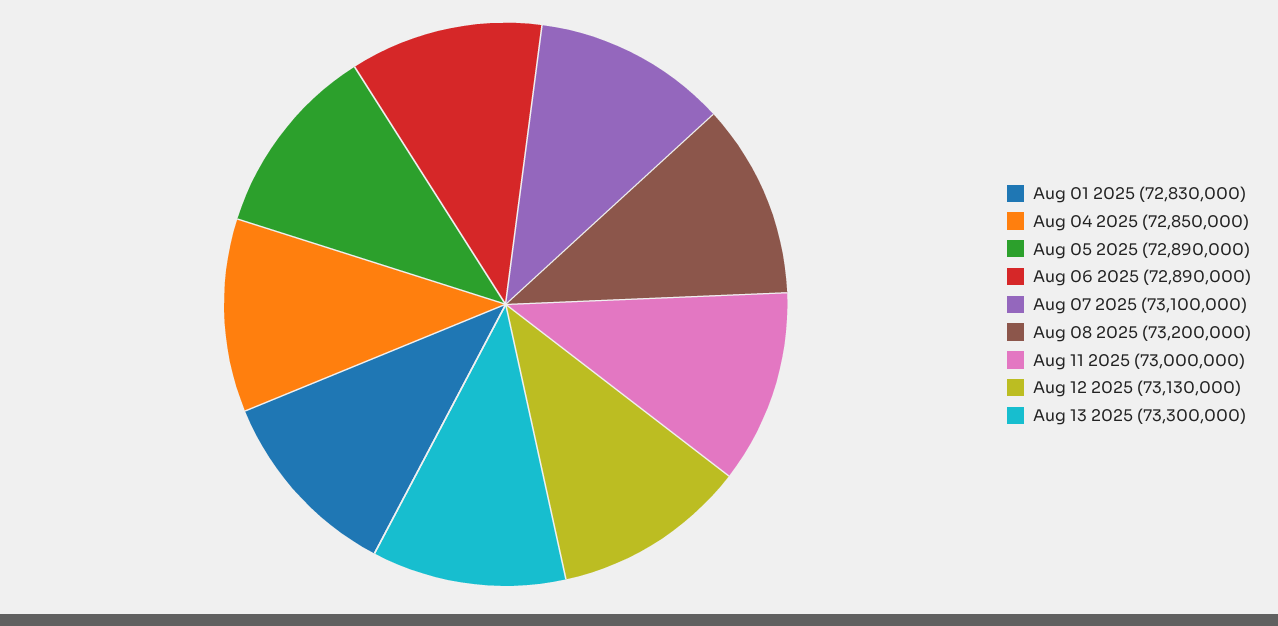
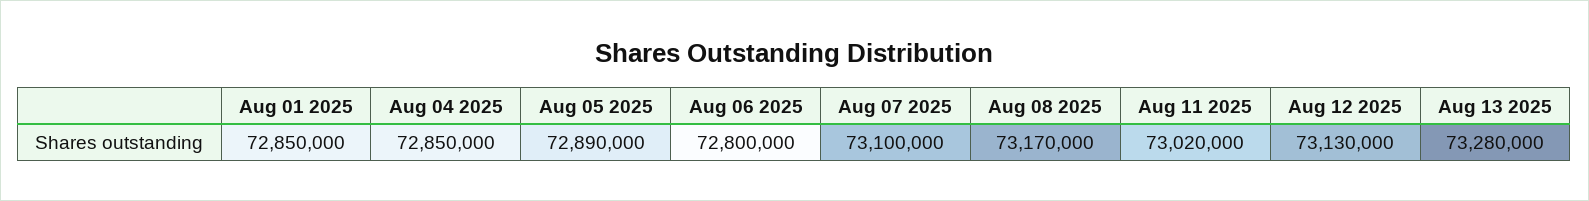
Aug 01 2025: 72830000 -> 72850000
Aug 06 2025: 72890000 -> 72800000
Aug 08 2025: 73200000 -> 73170000
Aug 11 2025: 73000000 -> 73020000
Aug 13 2025: 73300000 -> 73280000

